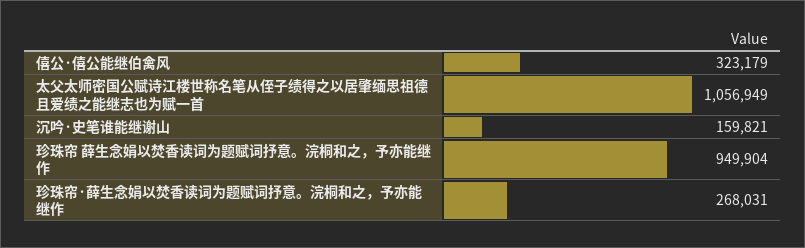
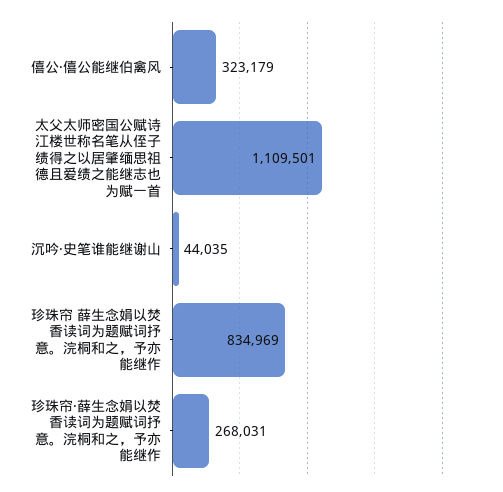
太父太师密国公赋诗江楼世称名笔从侄子绩得之以居肇缅思祖德且爱绩之能继志也为赋一首: 1056949 -> 1109501
沉吟·史笔谁能继谢山: 159821 -> 44035
珍珠帘 薛生念娟以焚香读词为题赋词抒意。浣桐和之，予亦能继作: 949904 -> 834969

